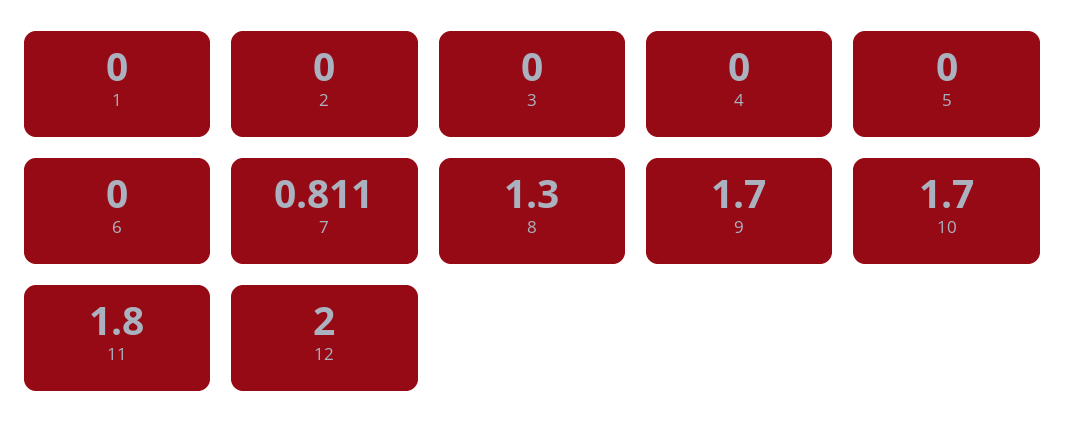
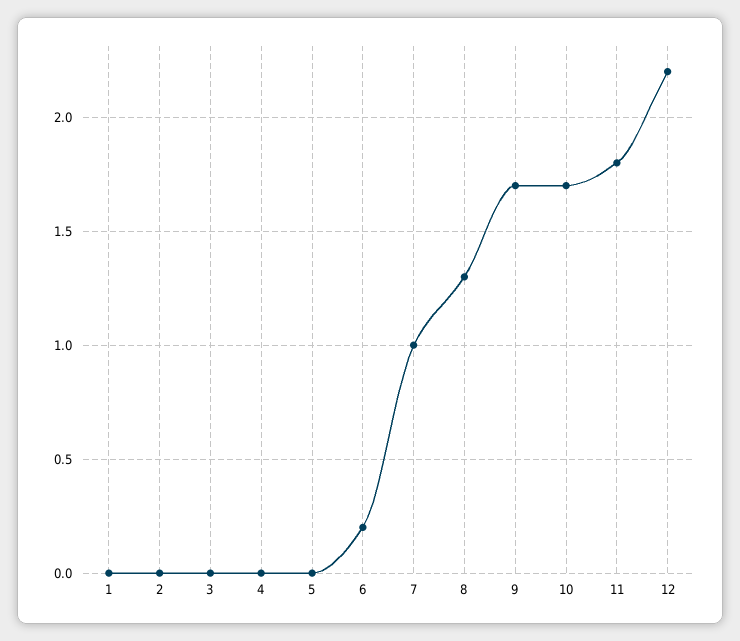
6: 0 -> 0.2
7: 0.811 -> 1
12: 2 -> 2.2

